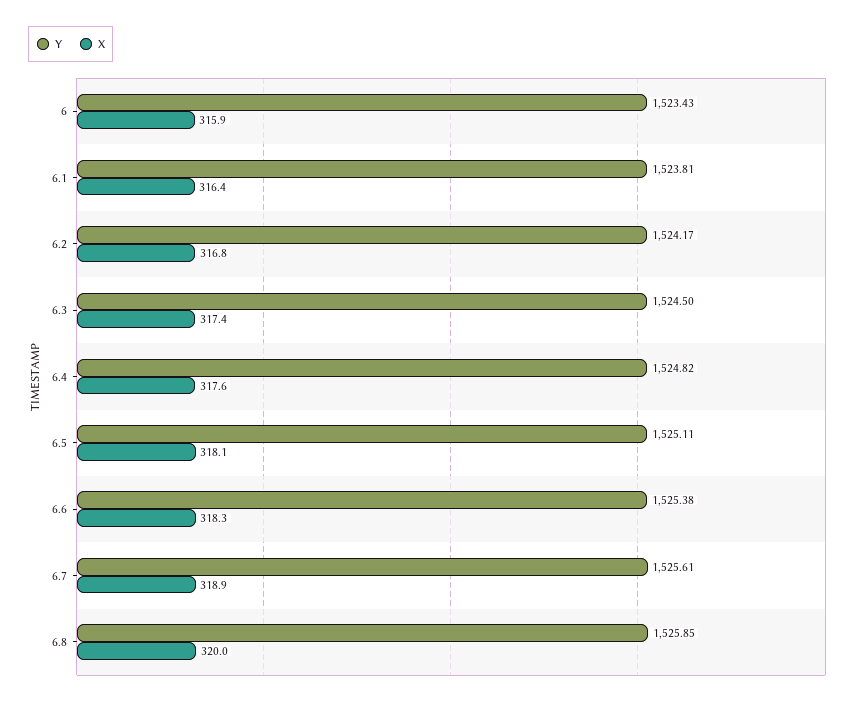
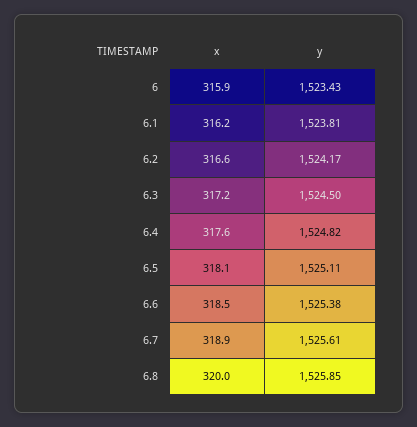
X, 6.1: 316.4 -> 316.2
X, 6.2: 316.8 -> 316.6
X, 6.3: 317.4 -> 317.2
X, 6.6: 318.3 -> 318.5

